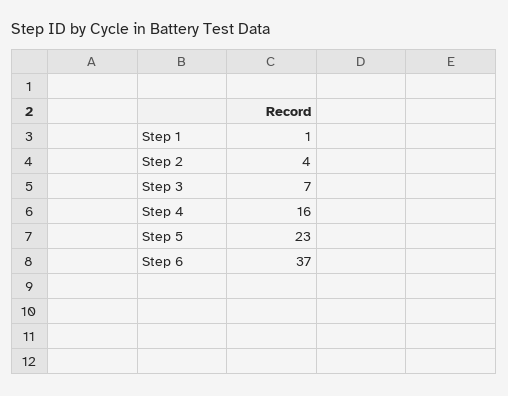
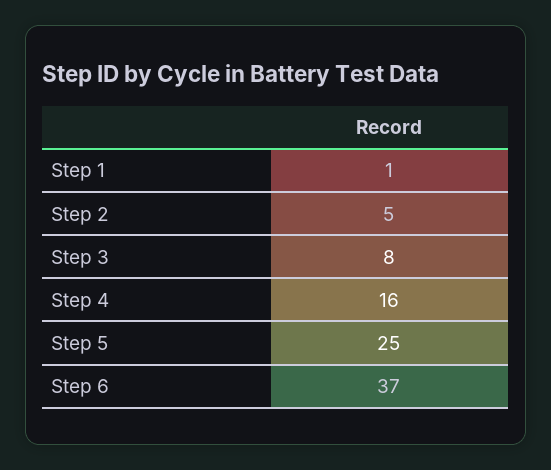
Step 2: 4 -> 5
Step 3: 7 -> 8
Step 5: 23 -> 25

